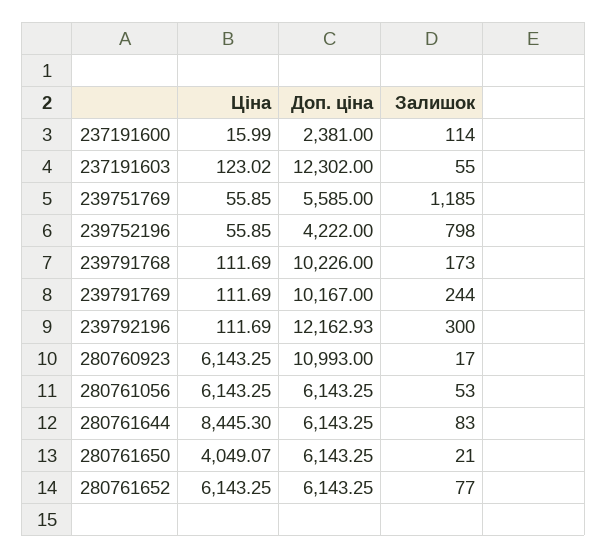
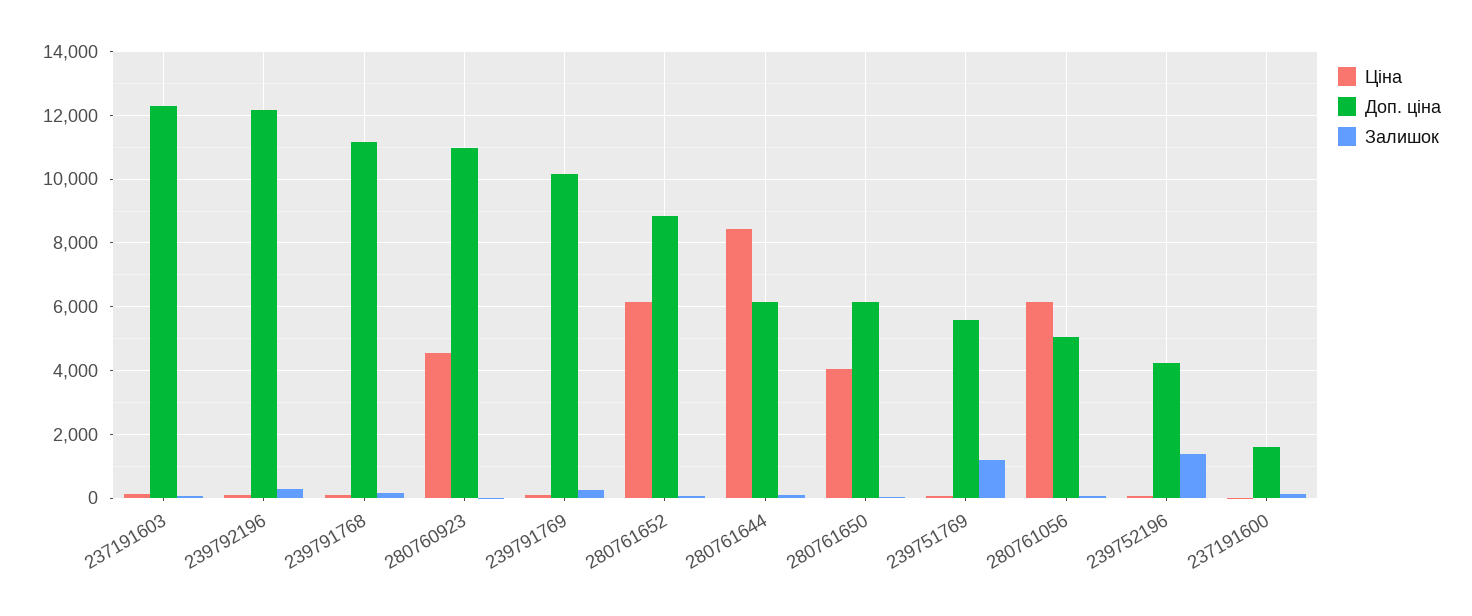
Доп. ціна, 237191600: 2381 -> 1600
Залишок, 239752196: 798 -> 1400
Доп. ціна, 239791768: 10226 -> 11200
Ціна, 280760923: 6143.25 -> 4600
Доп. ціна, 280761056: 6143.25 -> 5000
Доп. ціна, 280761652: 6143.25 -> 8800

